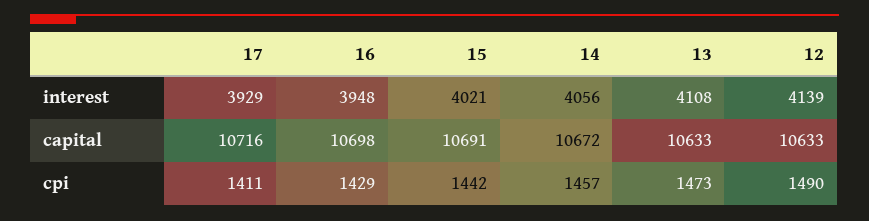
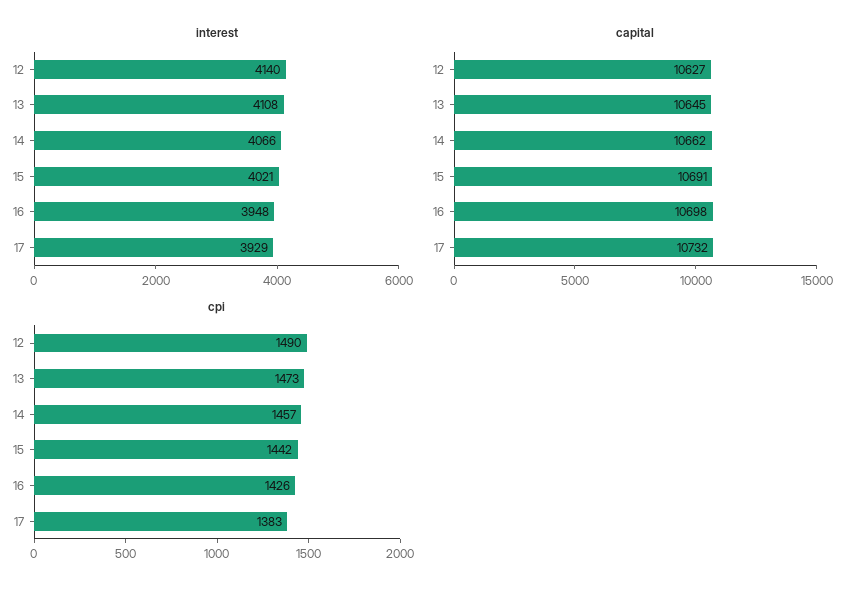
interest, 14: 4056 -> 4066
interest, 12: 4139 -> 4140
capital, 17: 10716 -> 10732
capital, 14: 10672 -> 10662
capital, 13: 10633 -> 10645
capital, 12: 10633 -> 10627
cpi, 17: 1411 -> 1383
cpi, 16: 1429 -> 1426

